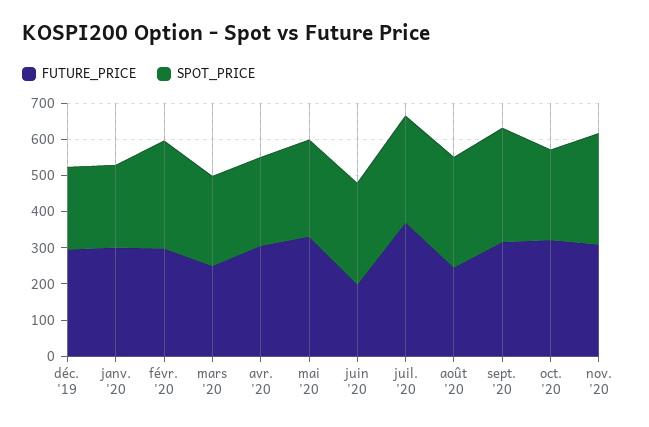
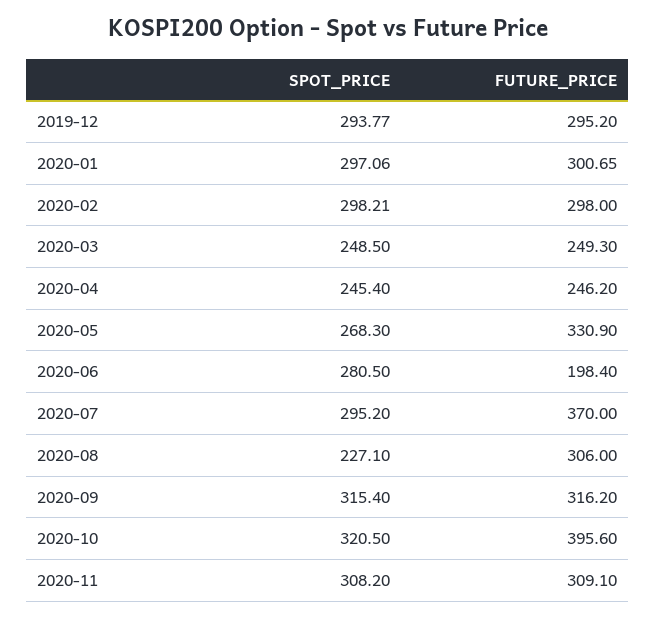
SPOT_PRICE, déc. '19: 225 -> 293.77
SPOT_PRICE, janv. '20: 225 -> 297.06
FUTURE_PRICE, avr. '20: 300 -> 246.2
FUTURE_PRICE, août '20: 250 -> 306
SPOT_PRICE, août '20: 300 -> 227.1
FUTURE_PRICE, oct. '20: 325 -> 395.6
SPOT_PRICE, oct. '20: 250 -> 320.5

